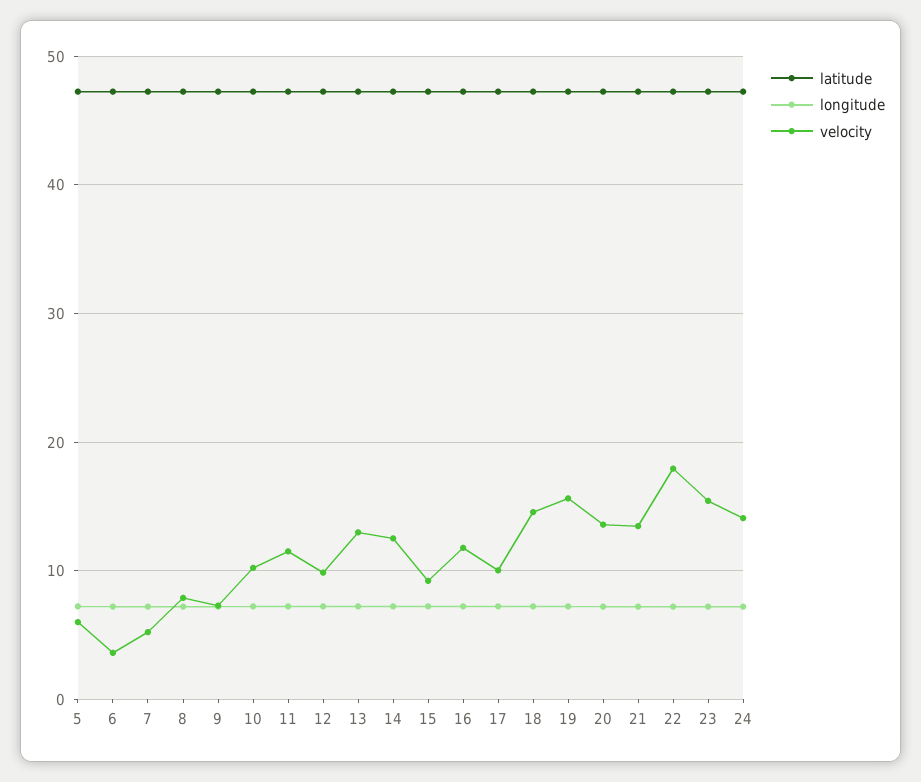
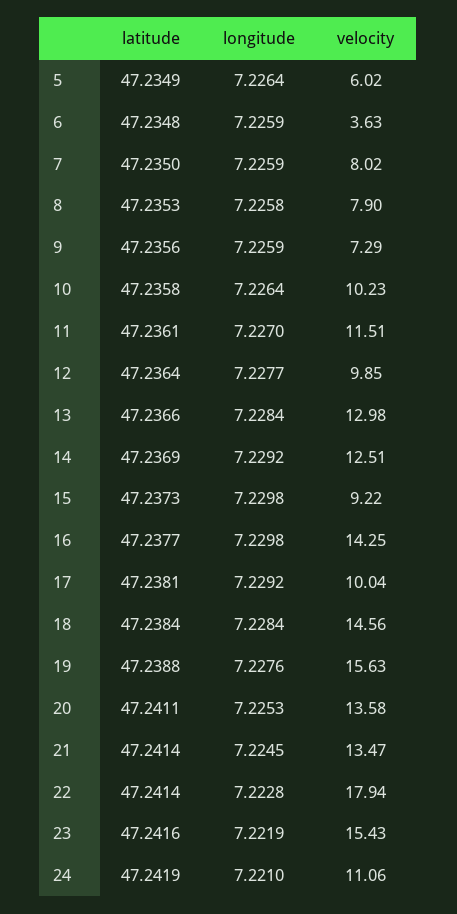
velocity, 7: 5 -> 8.02
velocity, 16: 12 -> 14.25
velocity, 24: 14 -> 11.06

